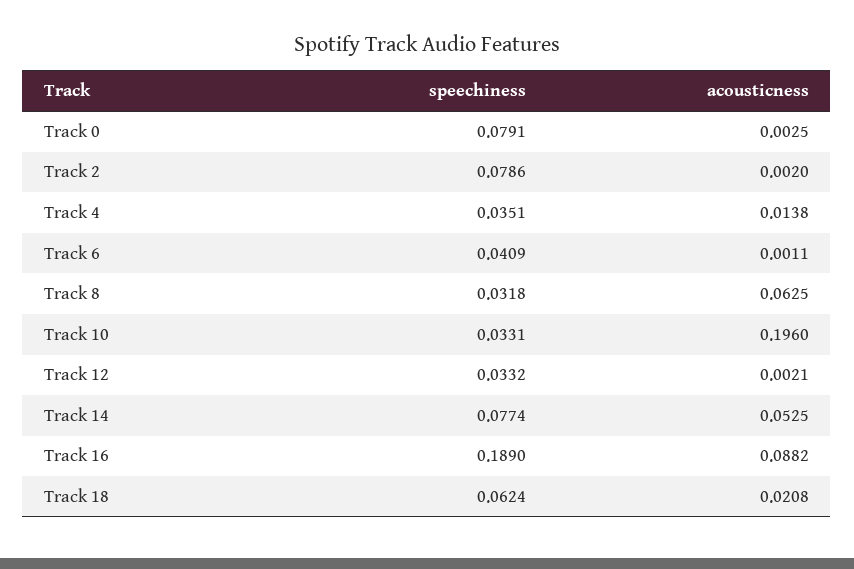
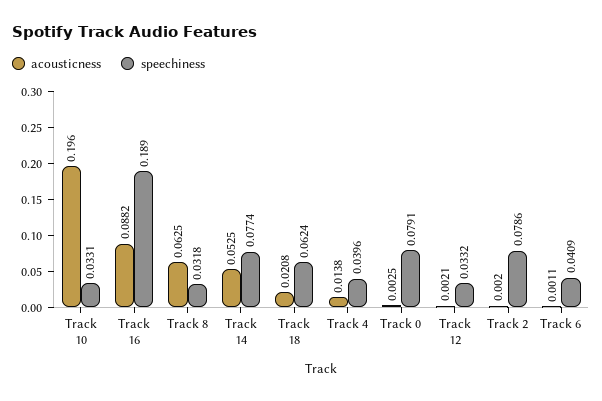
speechiness, Track 4: 0.0351 -> 0.0396

